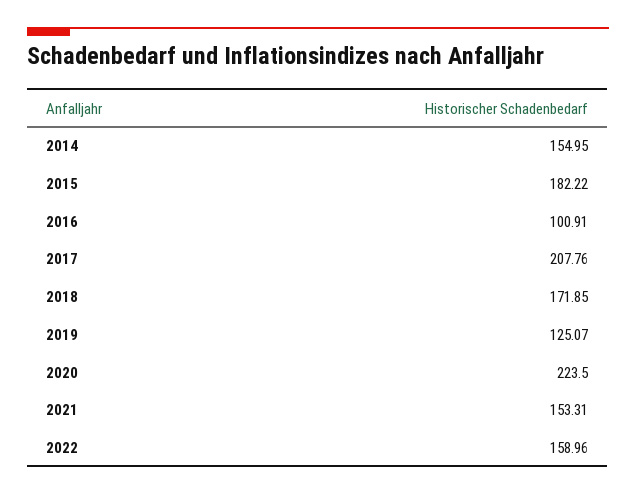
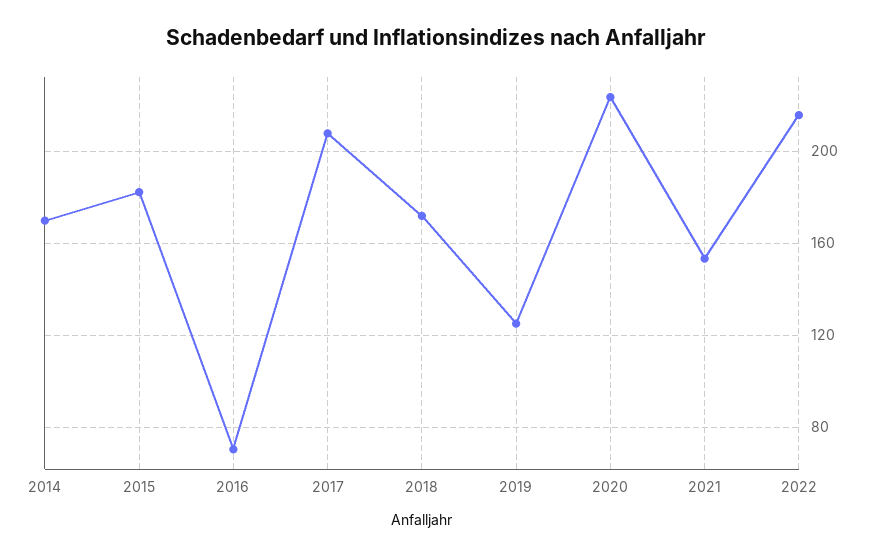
2014: 154.95 -> 170
2016: 100.91 -> 70
2022: 158.96 -> 215

